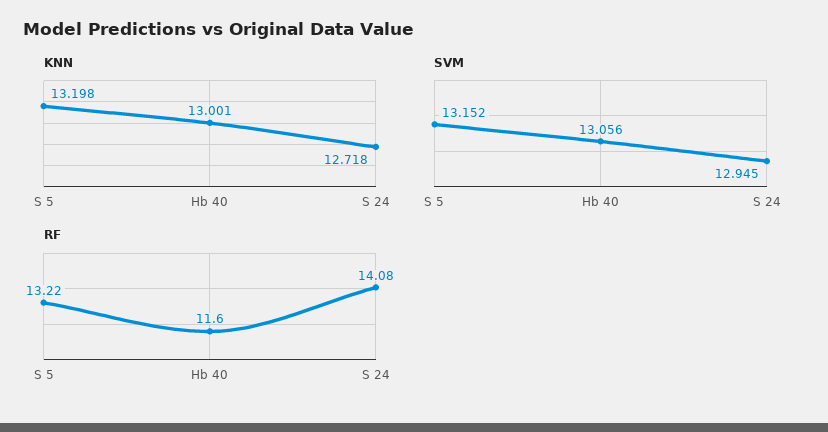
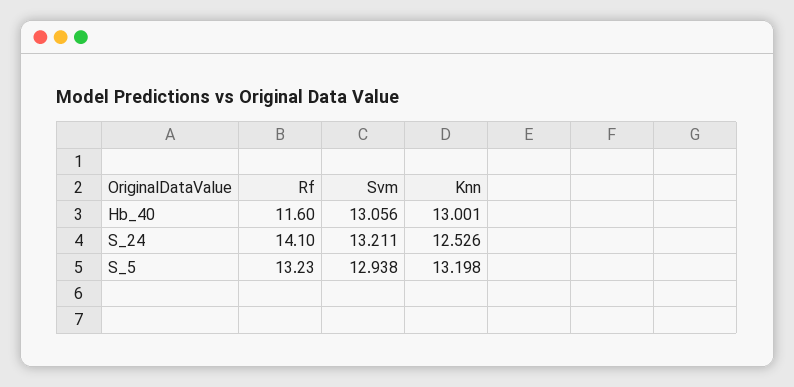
KNN, S 24: 12.718 -> 12.526
SVM, S 5: 13.152 -> 12.938
SVM, S 24: 12.945 -> 13.211
RF, S 5: 13.22 -> 13.23
RF, S 24: 14.08 -> 14.1

